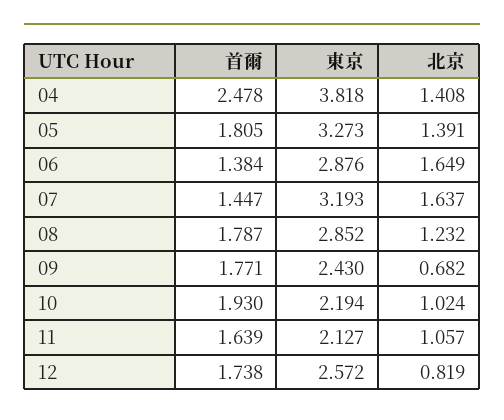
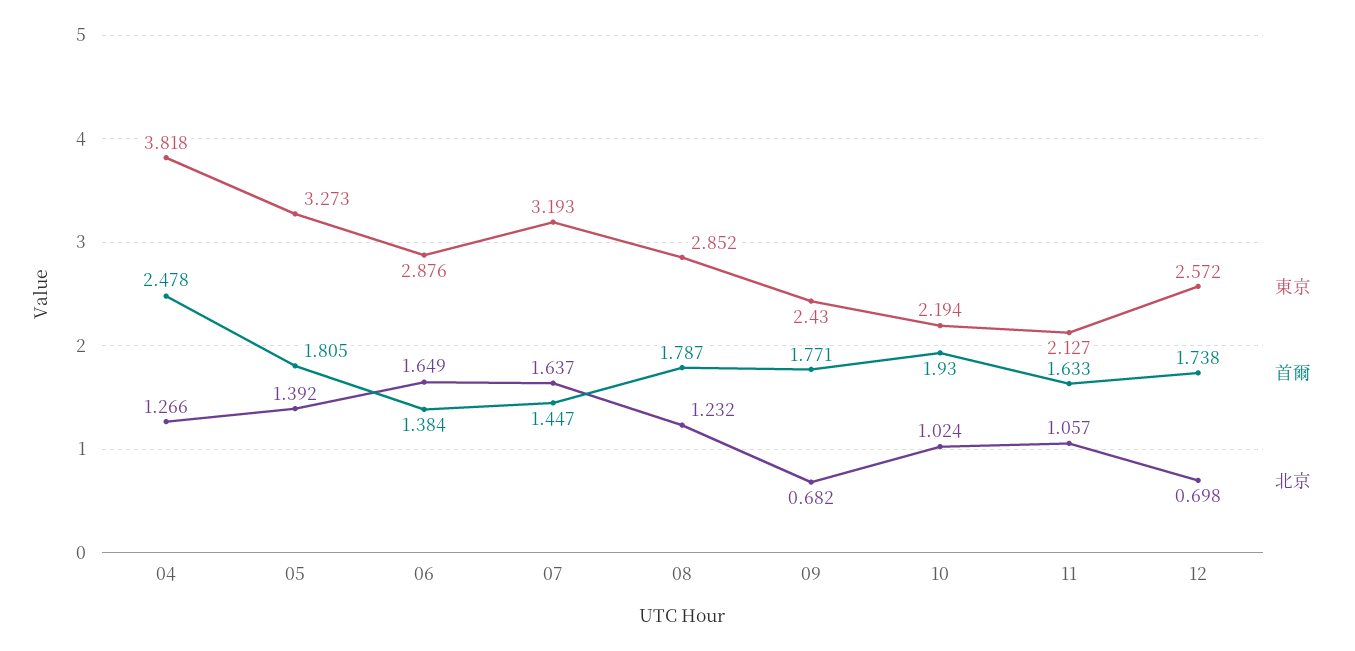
北京, 04: 1.408 -> 1.266
北京, 05: 1.391 -> 1.392
首爾, 11: 1.639 -> 1.633
北京, 12: 0.819 -> 0.698

